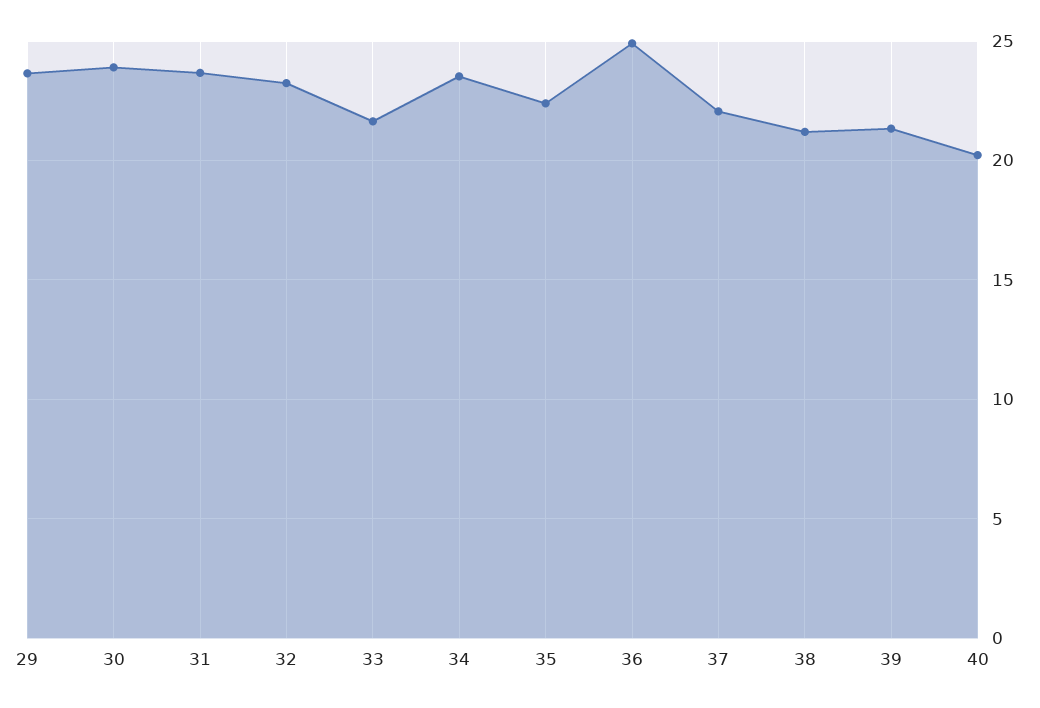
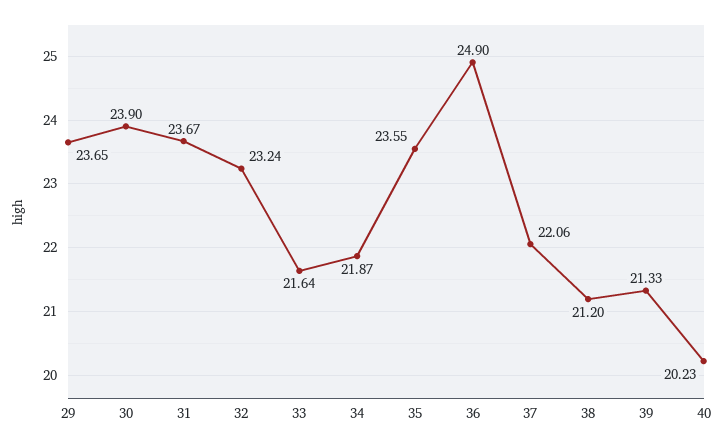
34: 23.5 -> 21.87
35: 22.5 -> 23.55

